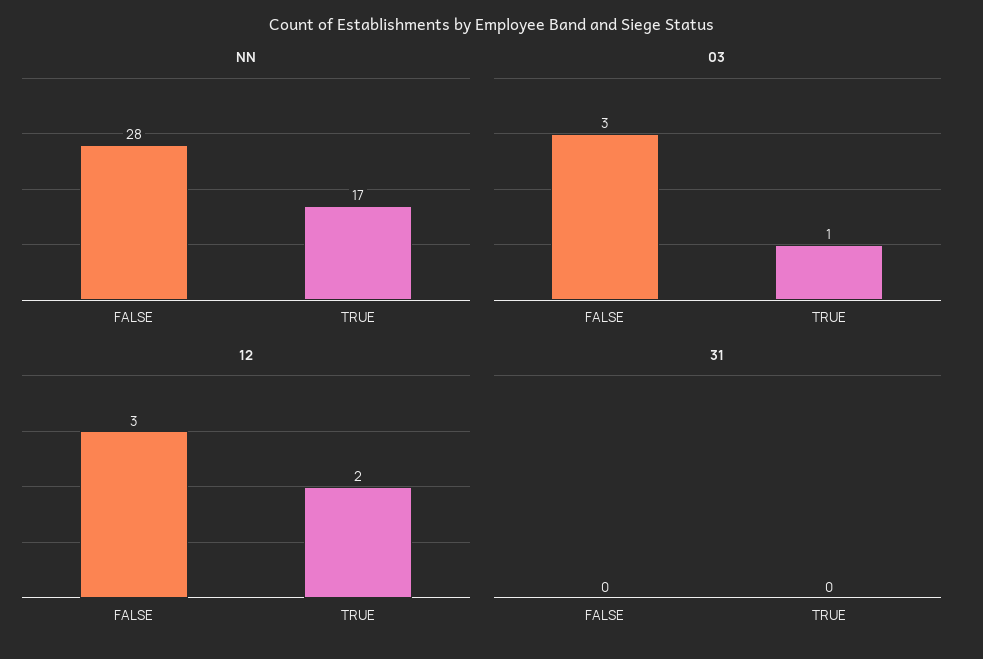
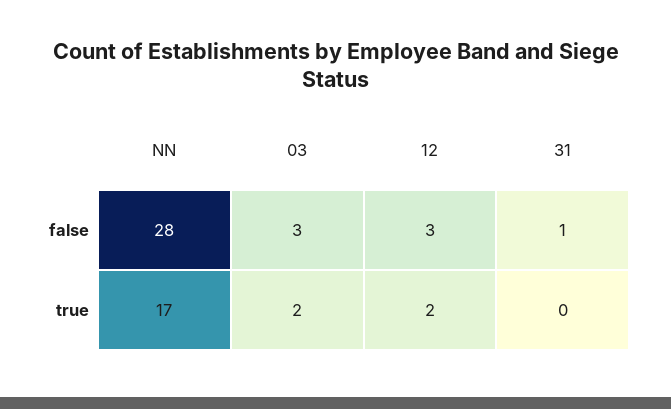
03, TRUE: 1 -> 2
31, FALSE: 0 -> 1

